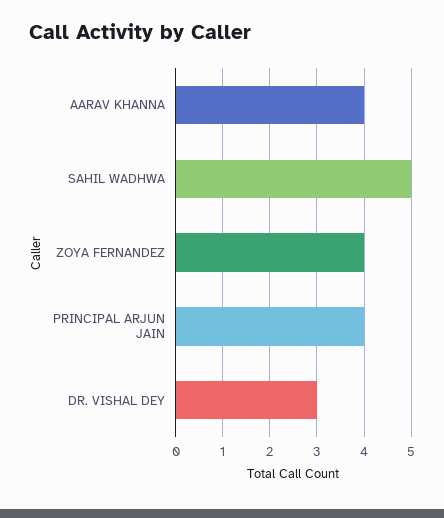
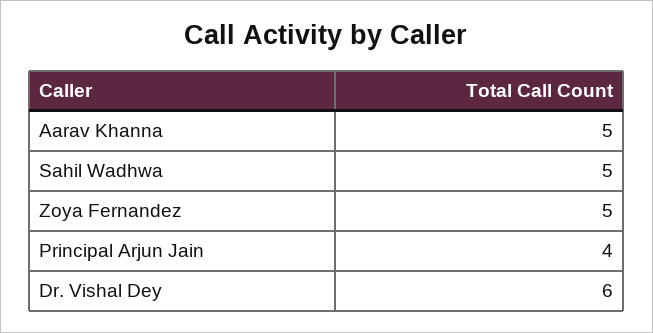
AARAV KHANNA: 4 -> 5
ZOYA FERNANDEZ: 4 -> 5
DR. VISHAL DEY: 3 -> 6

